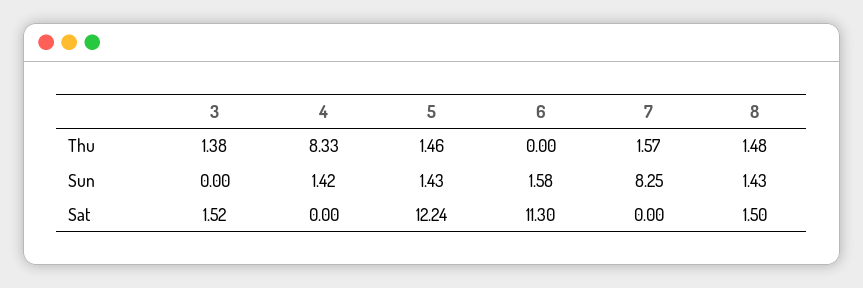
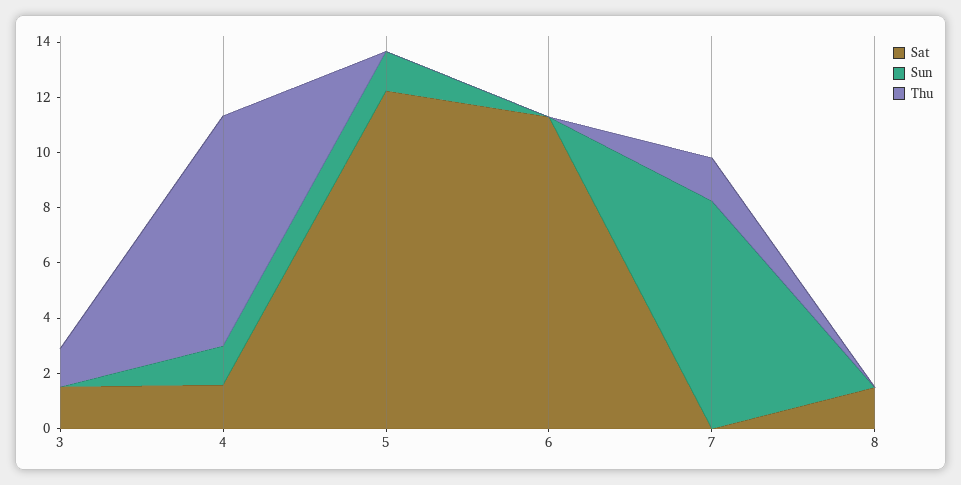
Thu, 5: 1.46 -> 0
Thu, 8: 1.48 -> 0
Sun, 6: 1.58 -> 0
Sun, 8: 1.43 -> 0
Sat, 4: 0 -> 1.5

